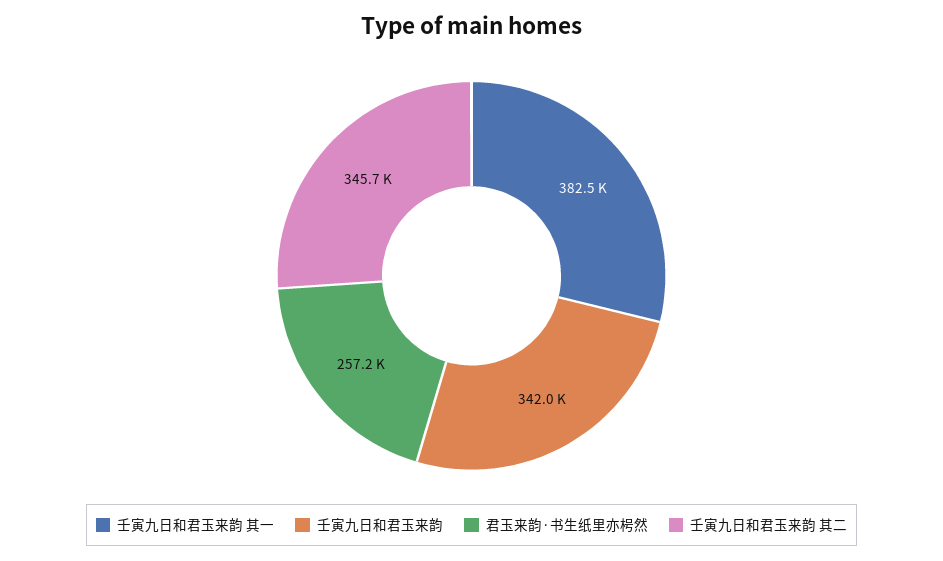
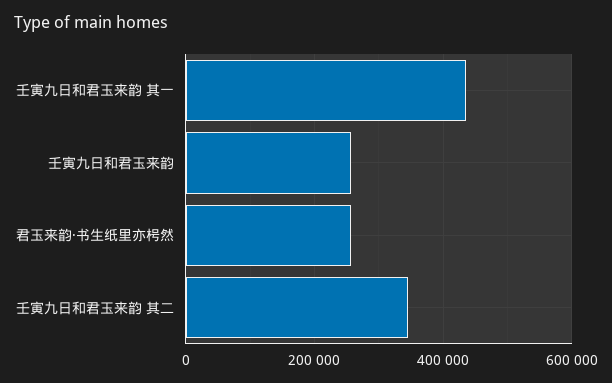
壬寅九日和君玉来韵 其一: 382500 -> 440000
壬寅九日和君玉来韵: 342000 -> 260000

